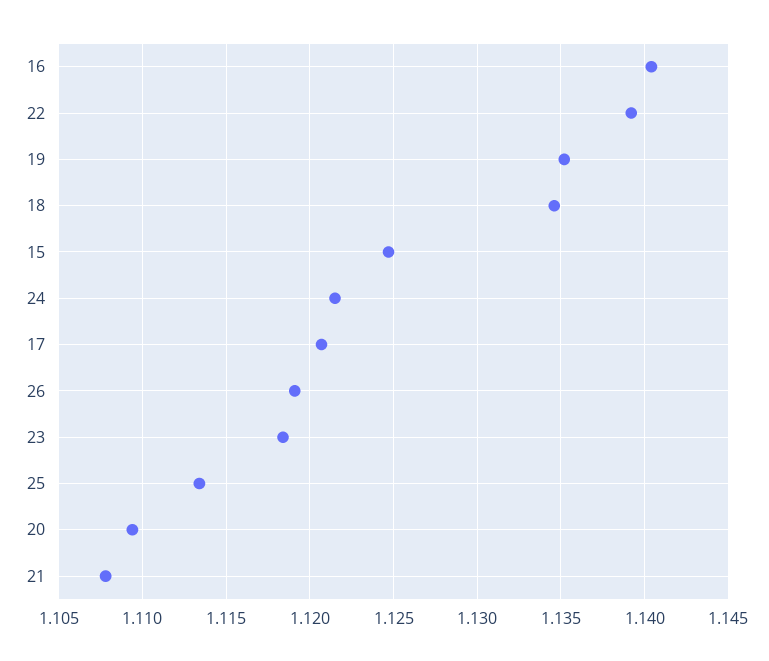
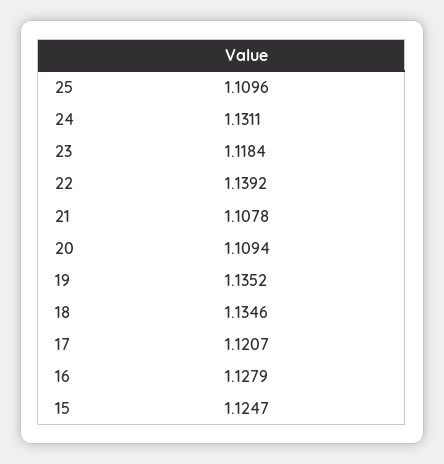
16: 1.1405 -> 1.1279
24: 1.1215 -> 1.1311
26: 1.119 -> none
25: 1.1135 -> 1.1096

